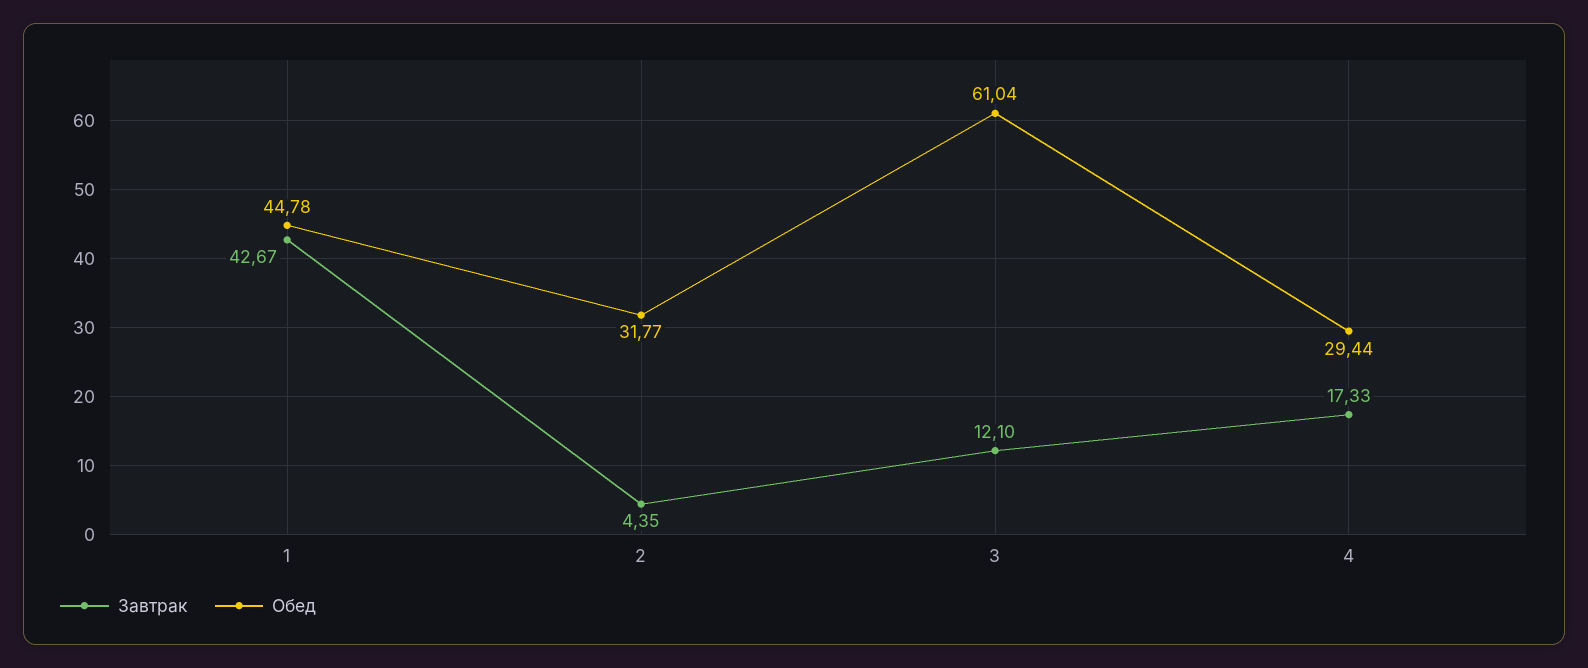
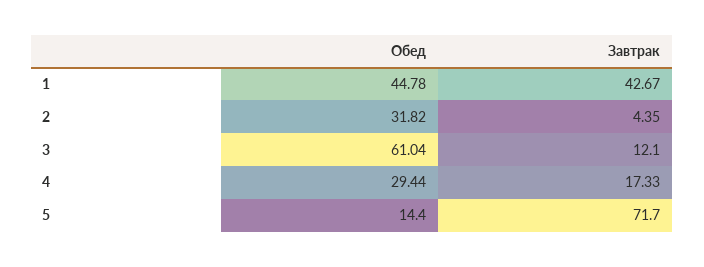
Обед, 2: 31.77 -> 31.82
Обед, 5: none -> 14.4
Завтрак, 5: none -> 71.7

